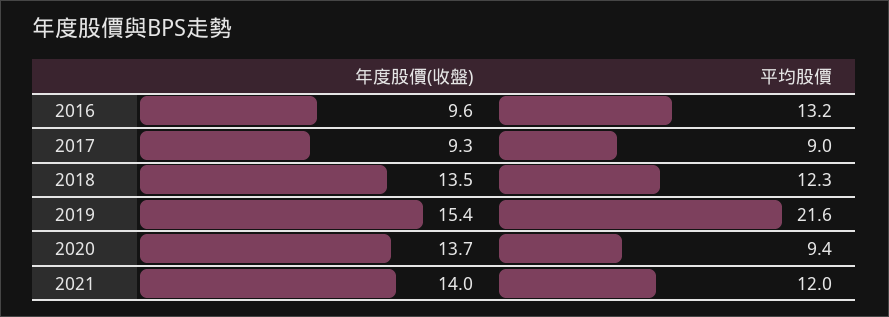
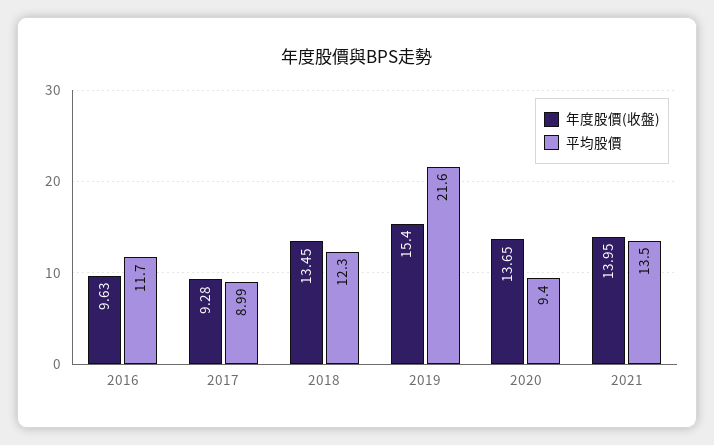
平均股價, 2016: 13.2 -> 11.7
平均股價, 2021: 12 -> 13.5

